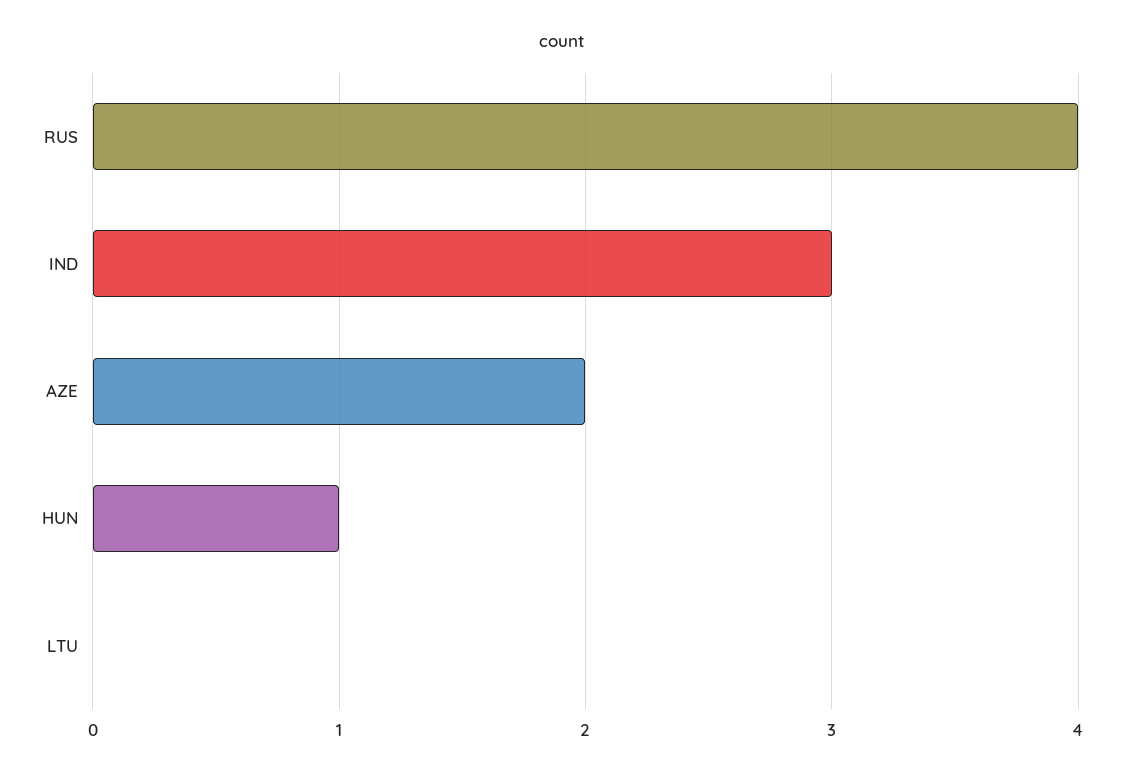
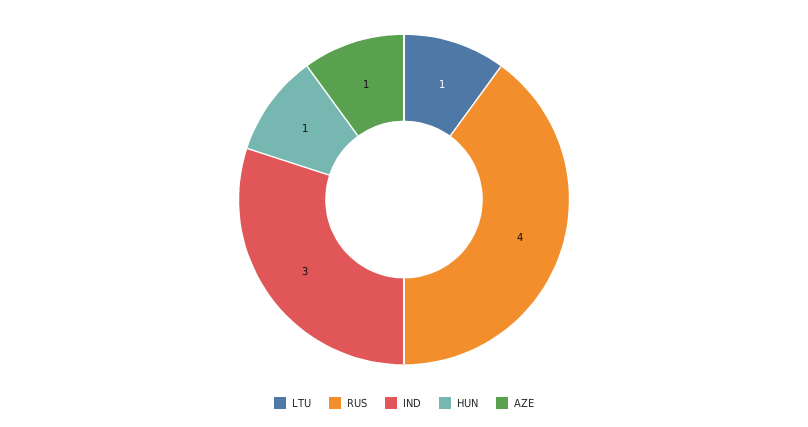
AZE: 2 -> 1
LTU: 0 -> 1

